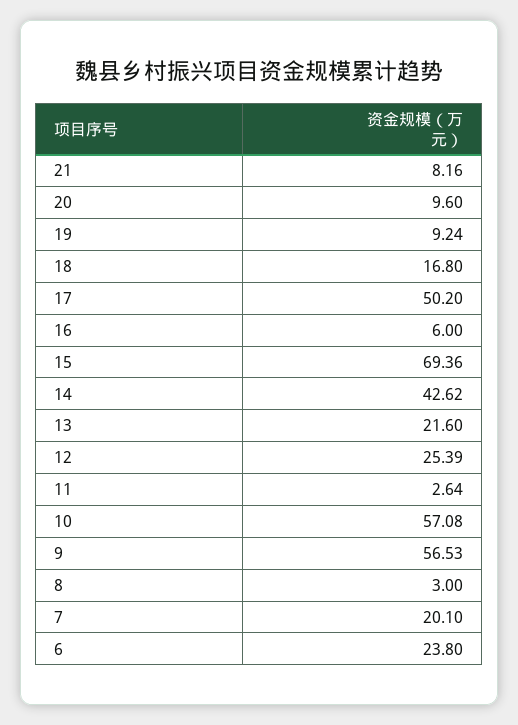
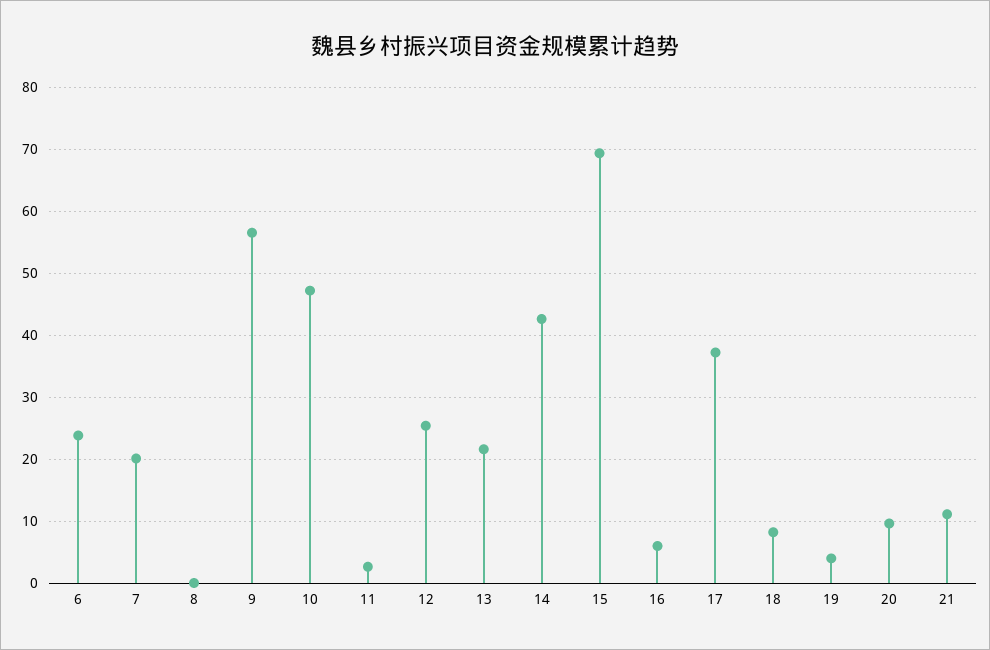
21: 8.16 -> 11
19: 9.24 -> 4
18: 16.8 -> 8
17: 50.2 -> 37
10: 57.08 -> 47
8: 3 -> 0

